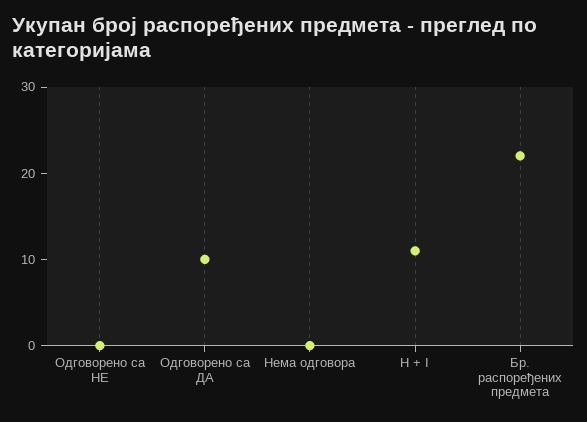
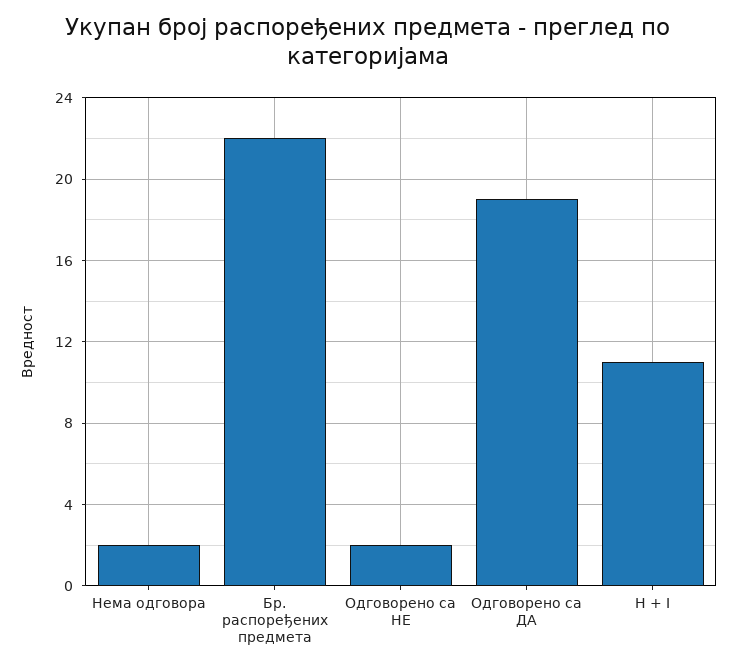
Одговорено са НЕ: 0 -> 2
Одговорено са ДА: 10 -> 19
Нема одговора: 0 -> 2

